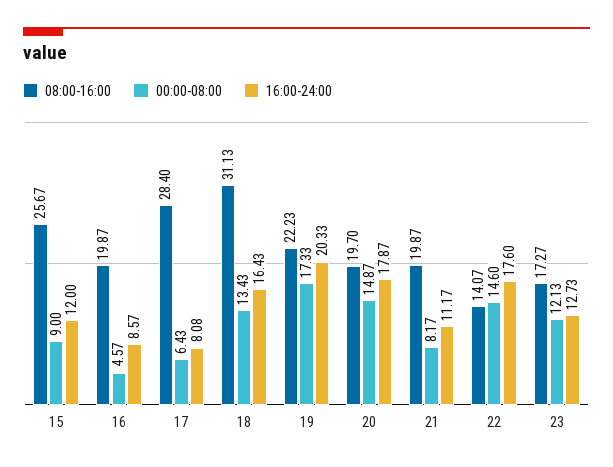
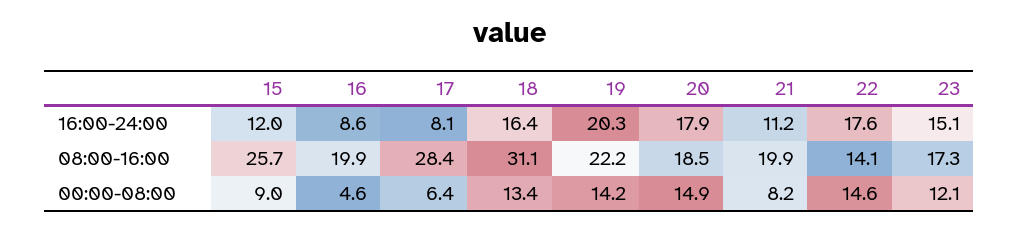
00:00-08:00, 19: 17.33 -> 14.2
08:00-16:00, 20: 19.7 -> 18.5
16:00-24:00, 23: 12.73 -> 15.1

